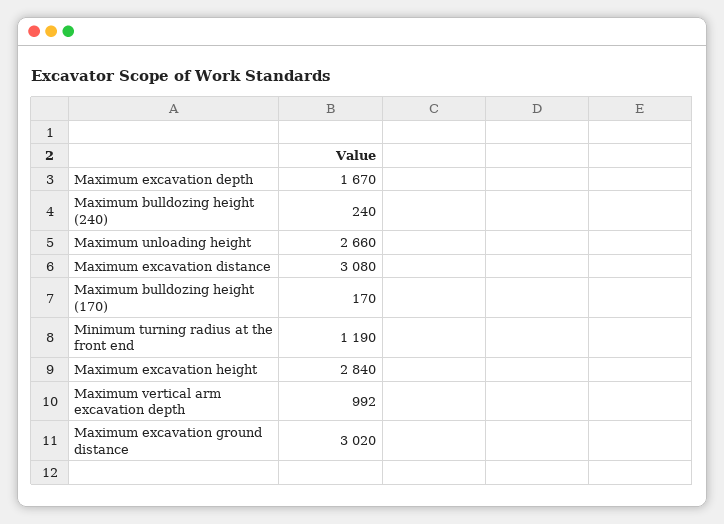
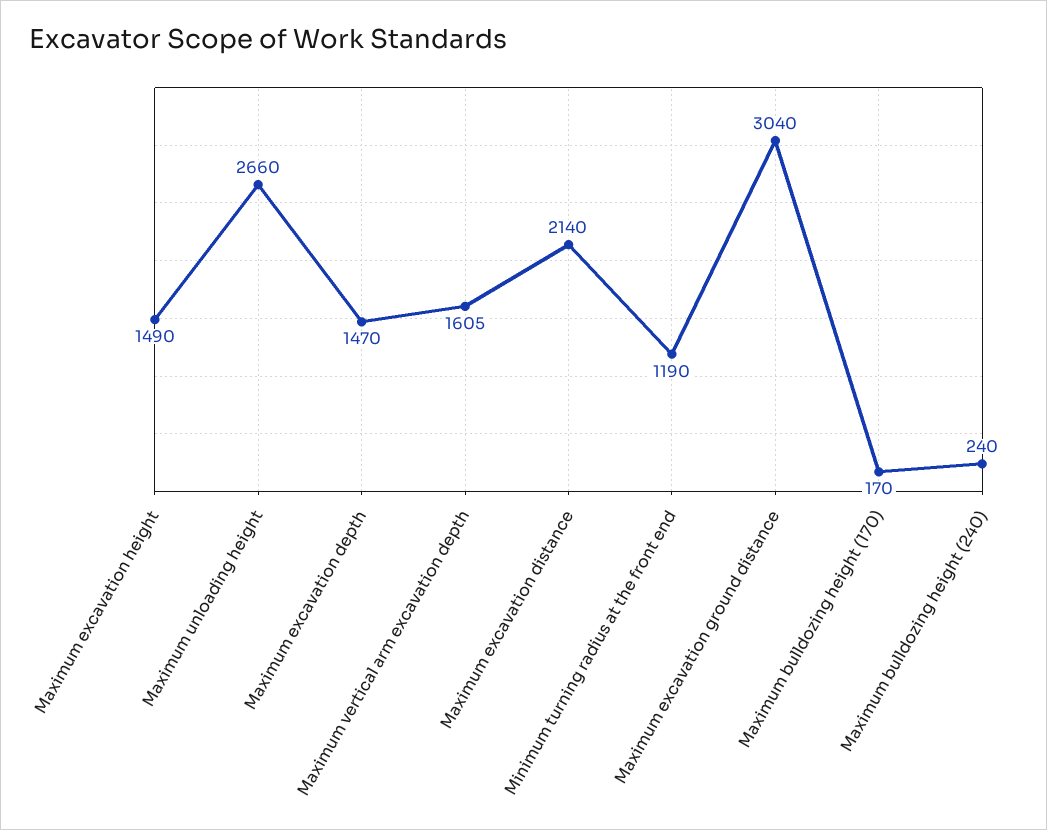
Maximum excavation depth: 1670 -> 1470
Maximum excavation distance: 3080 -> 2140
Maximum excavation height: 2840 -> 1490
Maximum vertical arm excavation depth: 992 -> 1605
Maximum excavation ground distance: 3020 -> 3040

